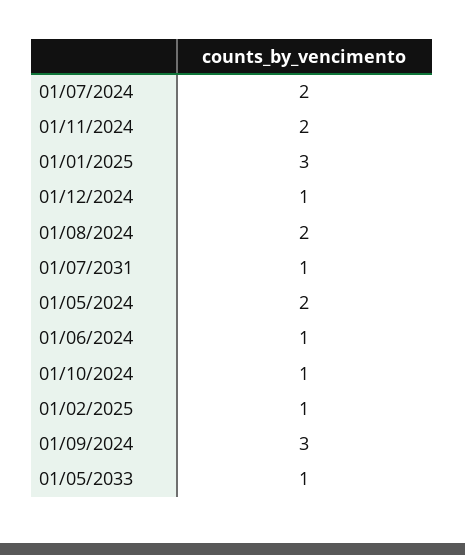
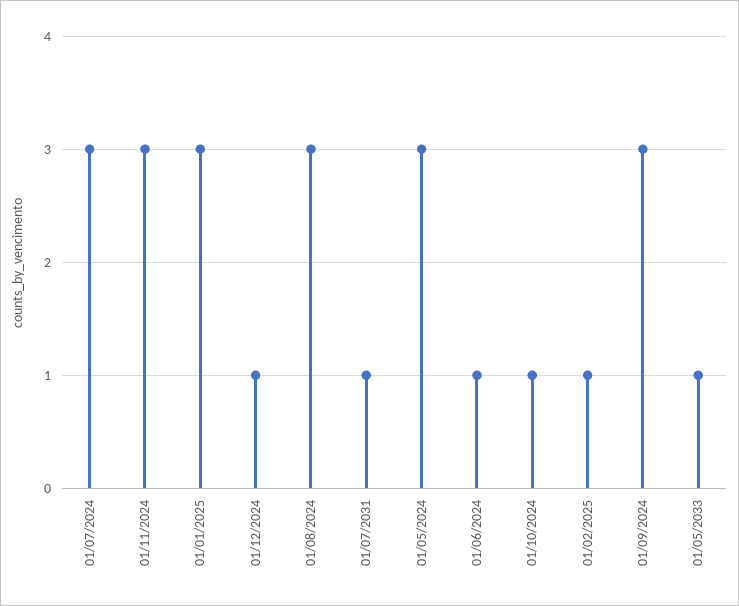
01/07/2024: 2 -> 3
01/11/2024: 2 -> 3
01/08/2024: 2 -> 3
01/05/2024: 2 -> 3

